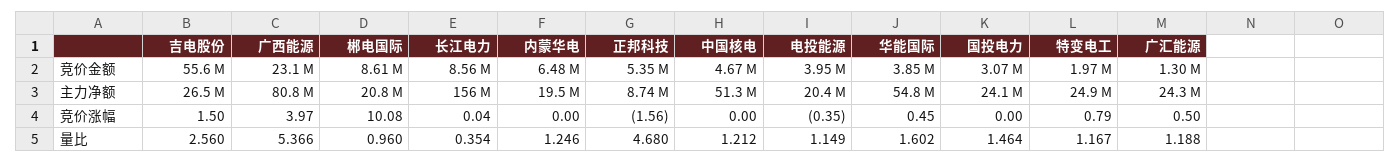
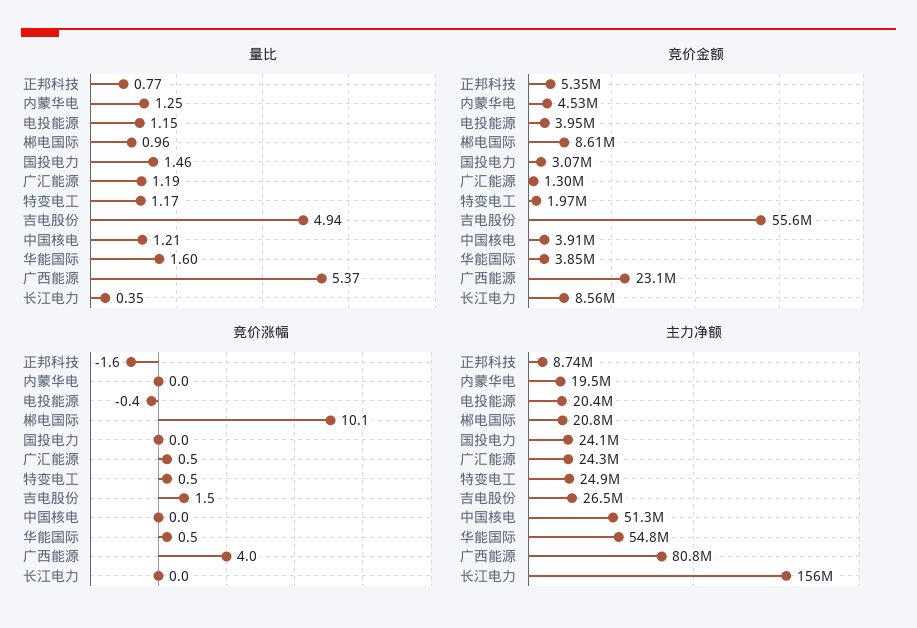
竞价金额, 内蒙华电: 6480000 -> 4530000
竞价金额, 中国核电: 4670000 -> 3910000
竞价涨幅, 特变电工: 0.79 -> 0.5
量比, 吉电股份: 2.56 -> 4.94
量比, 正邦科技: 4.68 -> 0.77

